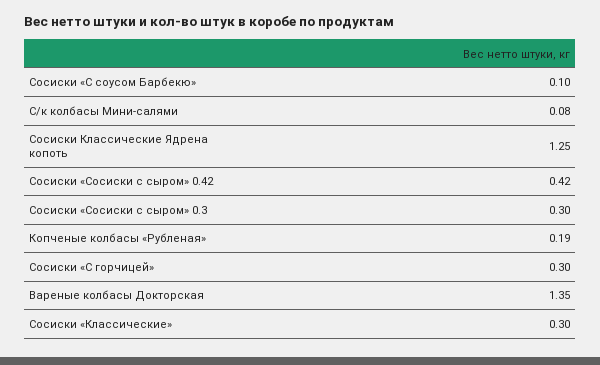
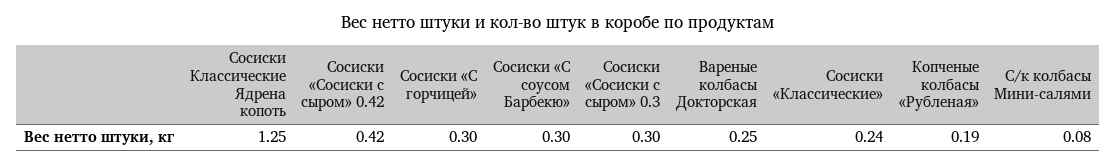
Сосиски «С соусом Барбекю»: 0.1 -> 0.3
Вареные колбасы Докторская: 1.35 -> 0.25
Сосиски «Классические»: 0.3 -> 0.24

